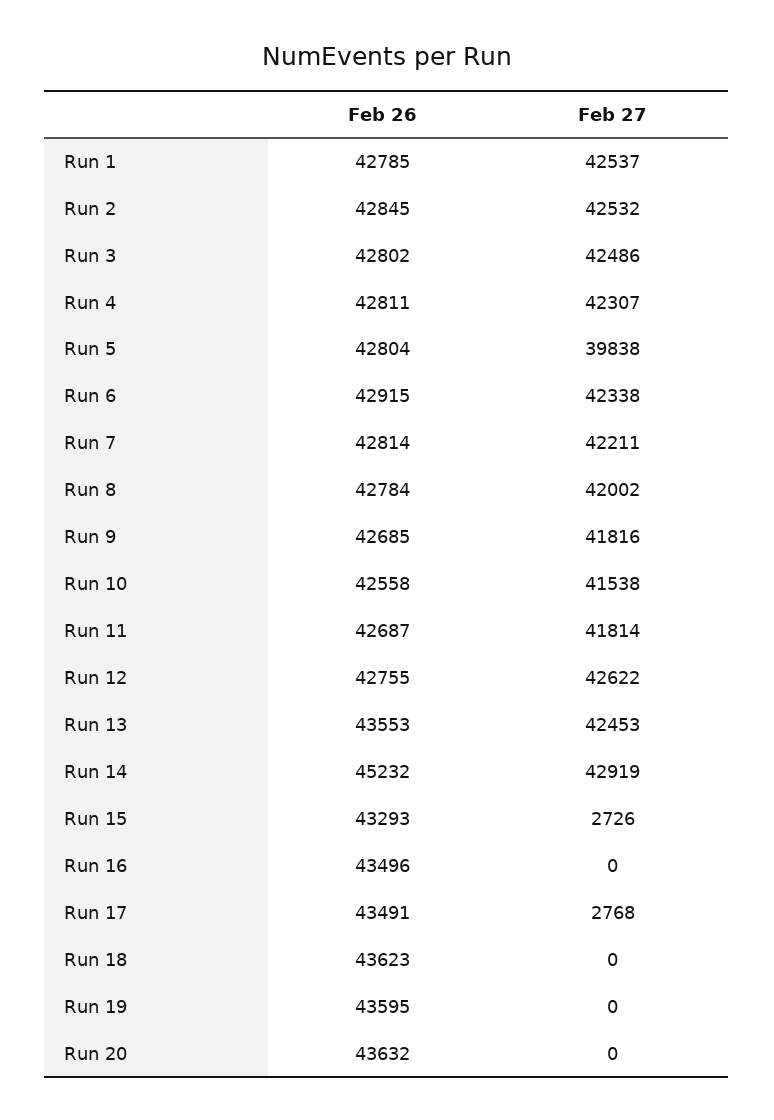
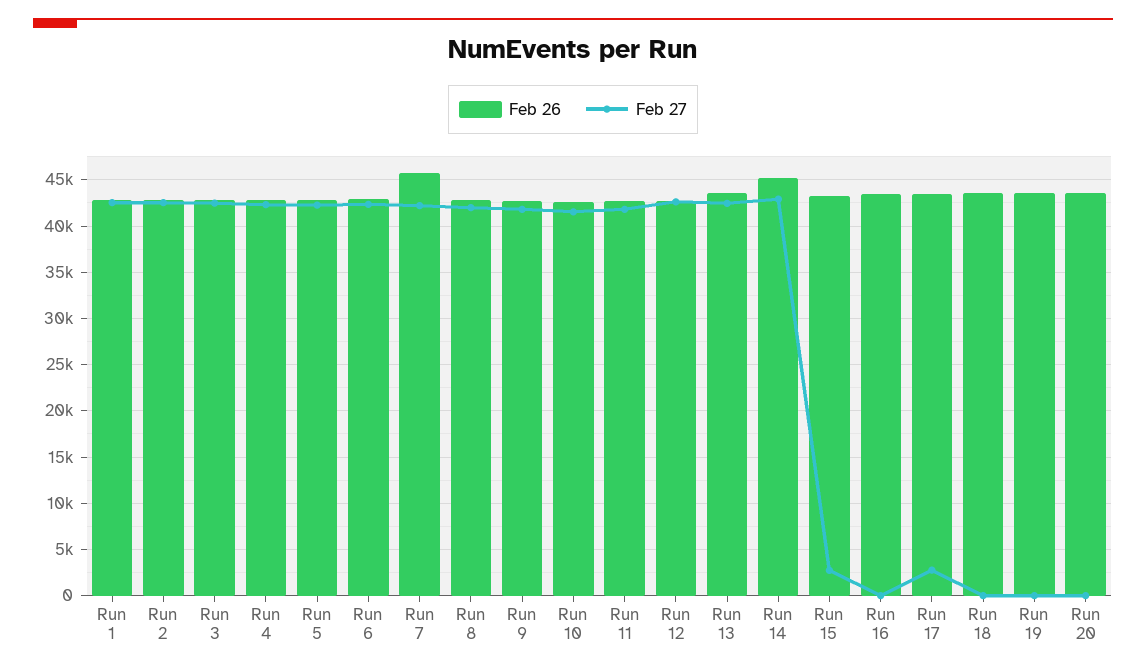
Feb 27, Run 5: 39838 -> 42000
Feb 26, Run 7: 42814 -> 46000

